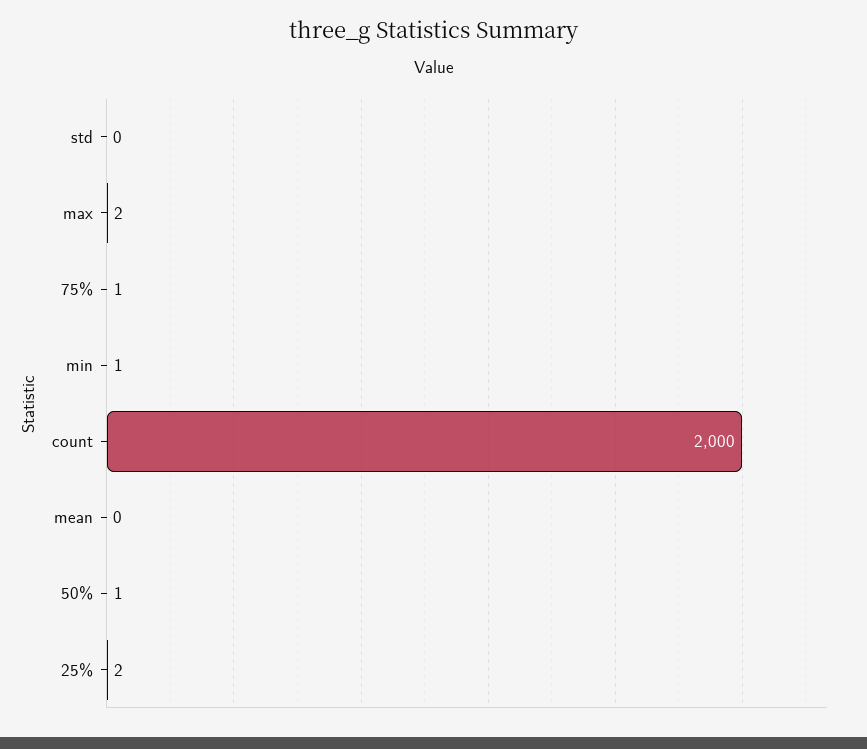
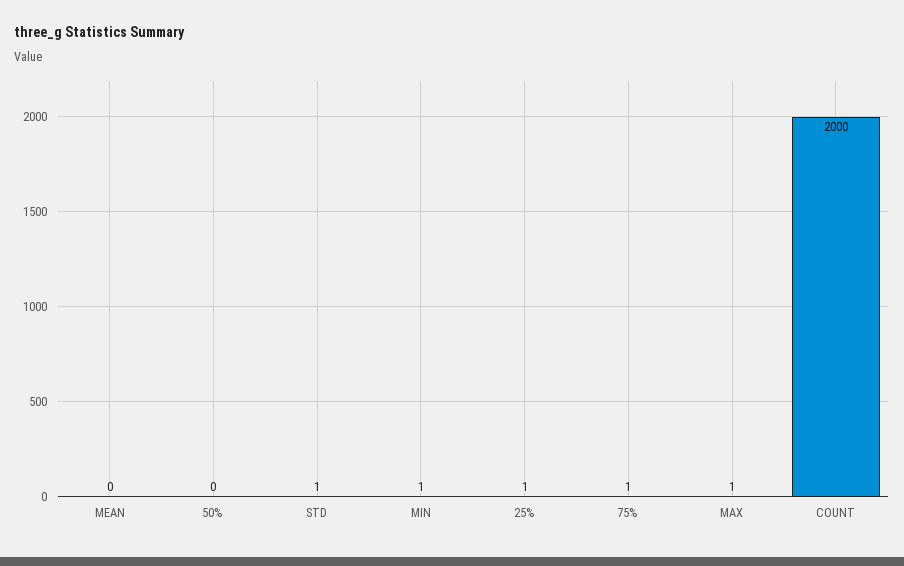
std: 0 -> 1
max: 2 -> 1
50%: 1 -> 0
25%: 2 -> 1

